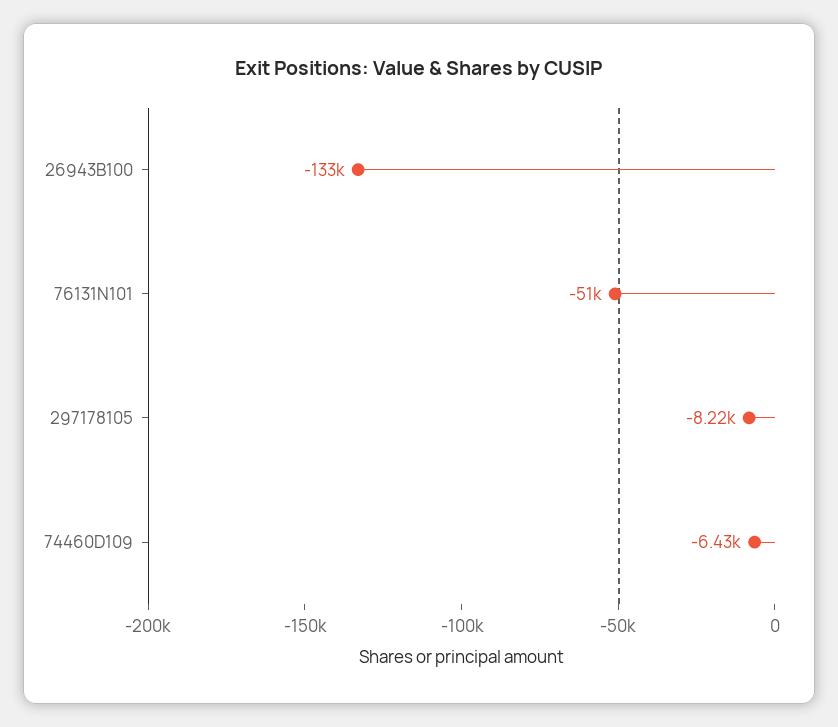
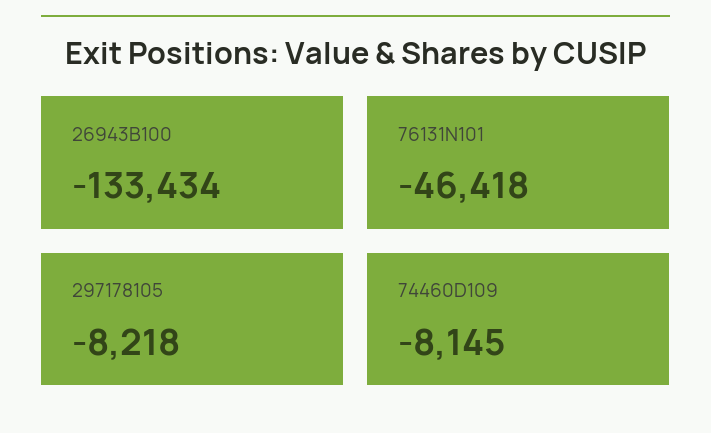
76131N101: -51000 -> -46418
74460D109: -6430 -> -8145

